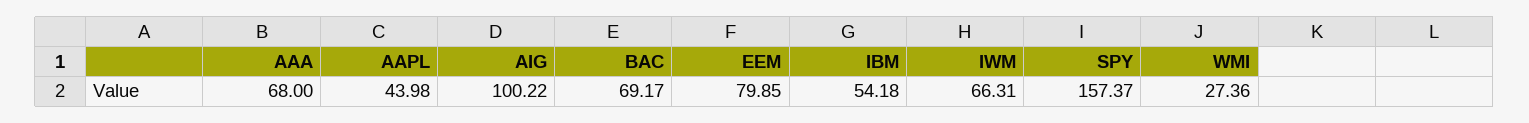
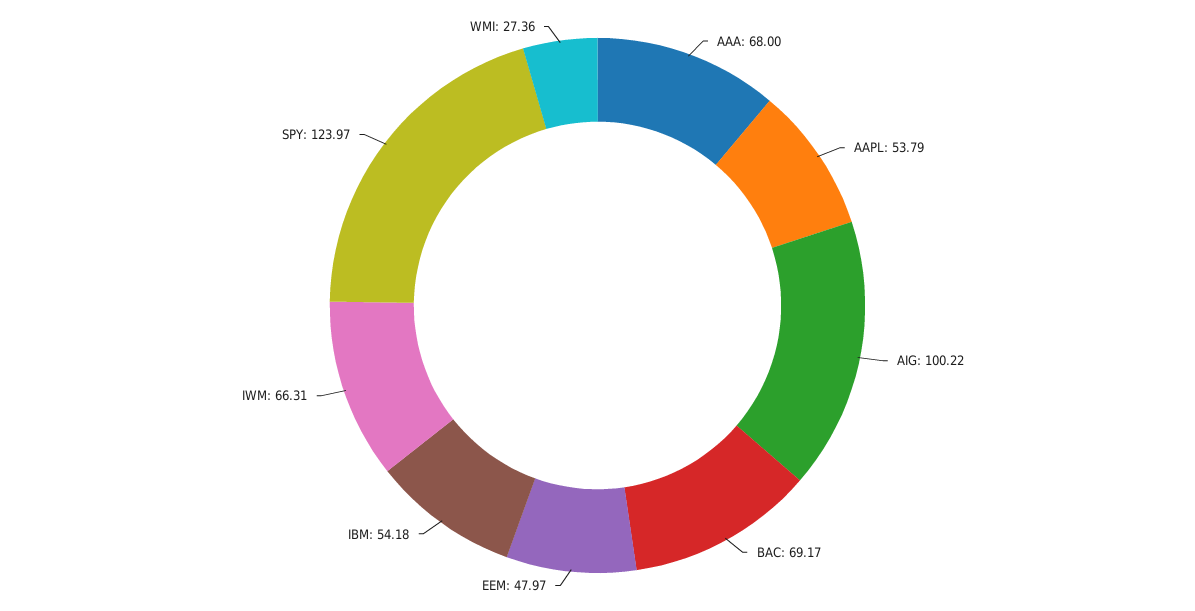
AAPL: 43.98 -> 53.79
EEM: 79.85 -> 47.97
SPY: 157.37 -> 123.97

